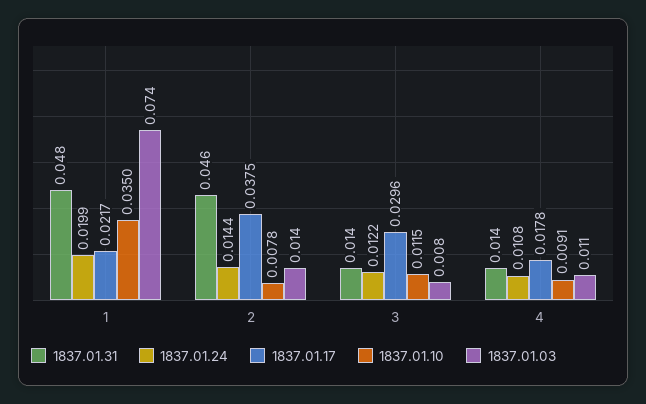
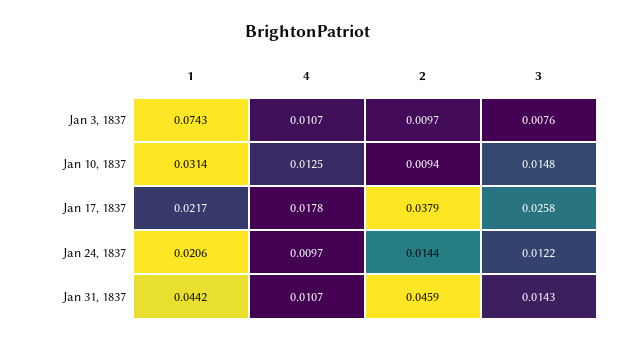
1837.01.31, 1: 0.048 -> 0.0442
1837.01.24, 1: 0.0199 -> 0.0206
1837.01.10, 1: 0.035 -> 0.0314
1837.01.17, 2: 0.0375 -> 0.0379
1837.01.10, 2: 0.0078 -> 0.0094
1837.01.03, 2: 0.014 -> 0.0097
1837.01.17, 3: 0.0296 -> 0.0258
1837.01.10, 3: 0.0115 -> 0.0148
1837.01.31, 4: 0.014 -> 0.0107
1837.01.24, 4: 0.0108 -> 0.0097
1837.01.10, 4: 0.0091 -> 0.0125

